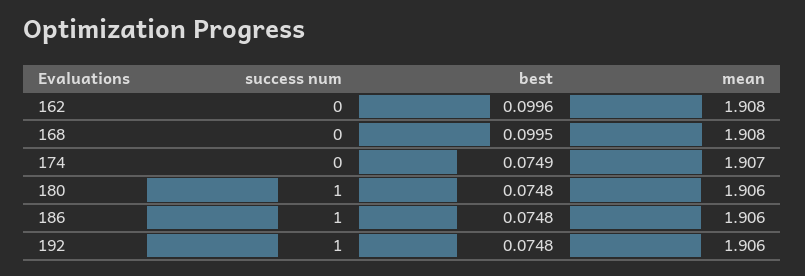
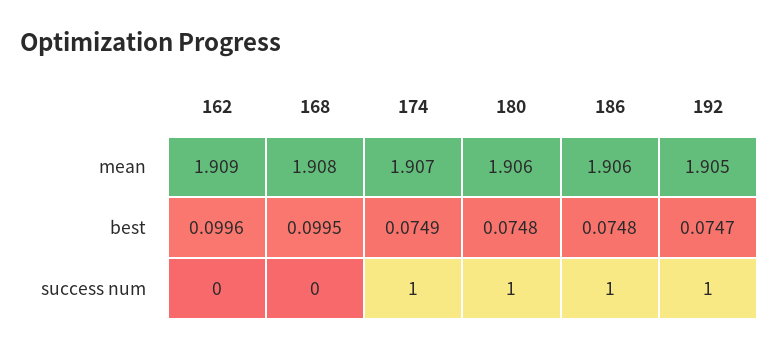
mean, 162: 1.908 -> 1.909
success num, 174: 0 -> 1
best, 192: 0.0748 -> 0.0747
mean, 192: 1.906 -> 1.905

